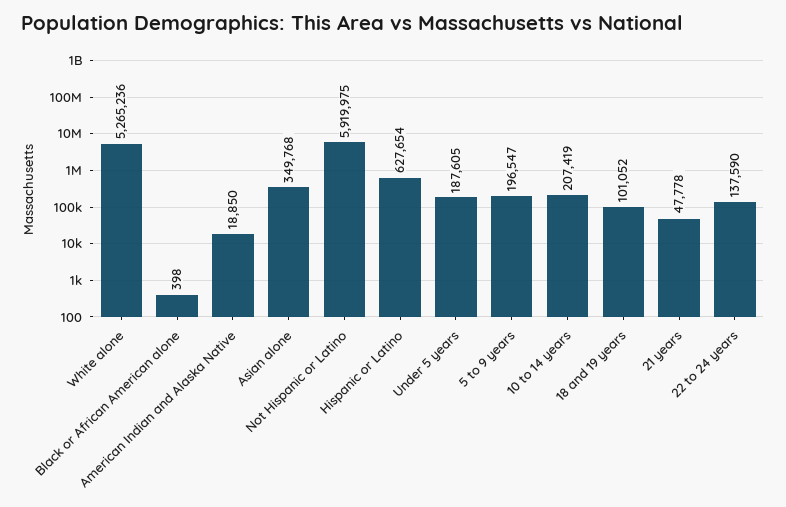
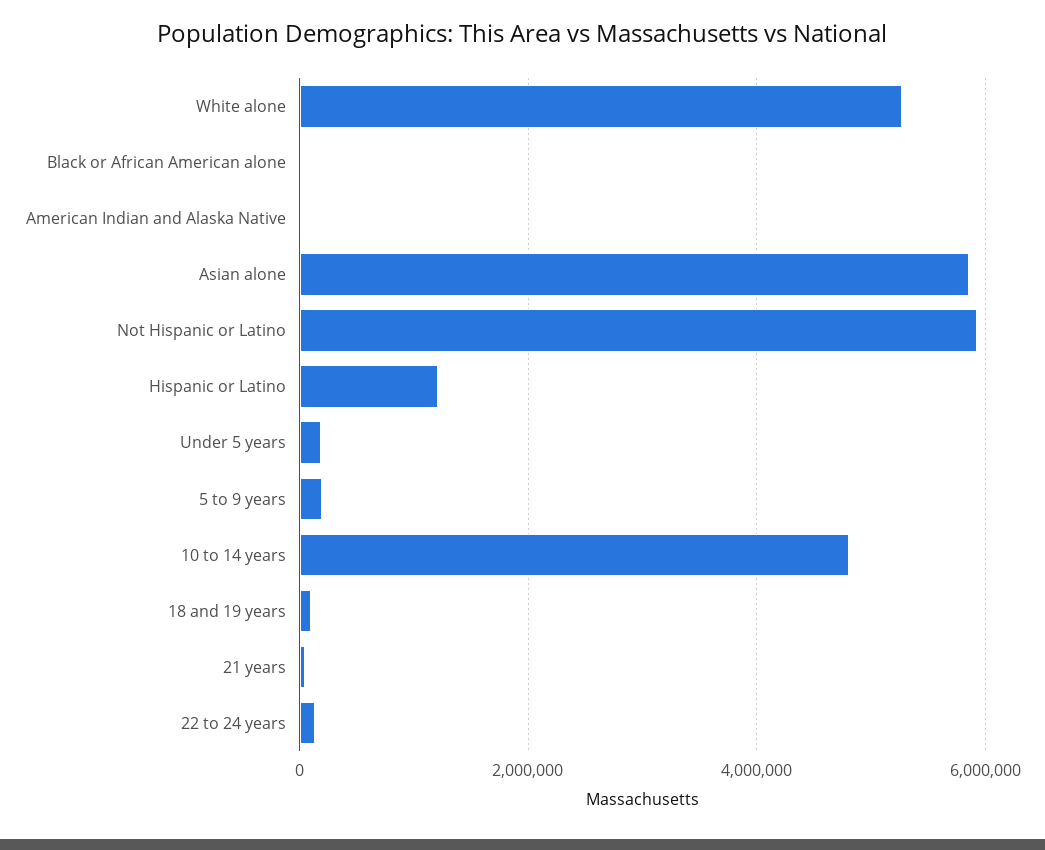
Asian alone: 349768 -> 5800000
Hispanic or Latino: 627654 -> 1200000
10 to 14 years: 207419 -> 4800000

